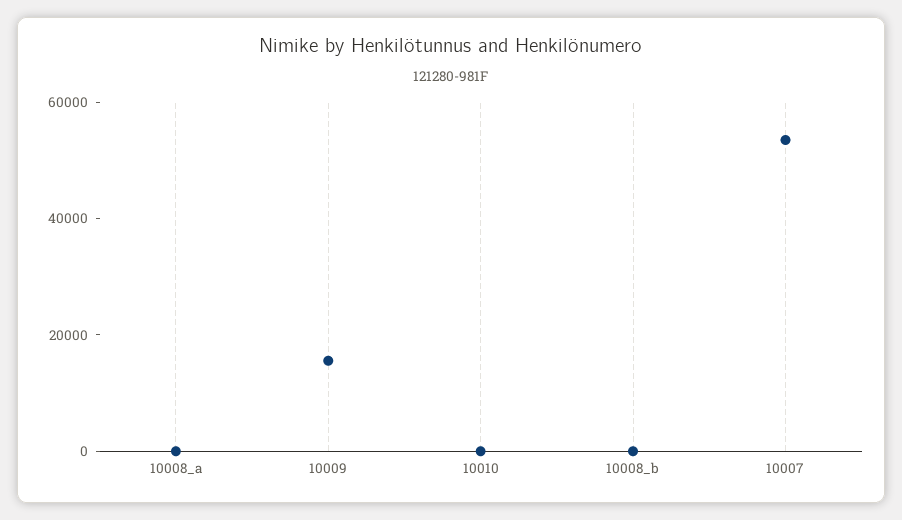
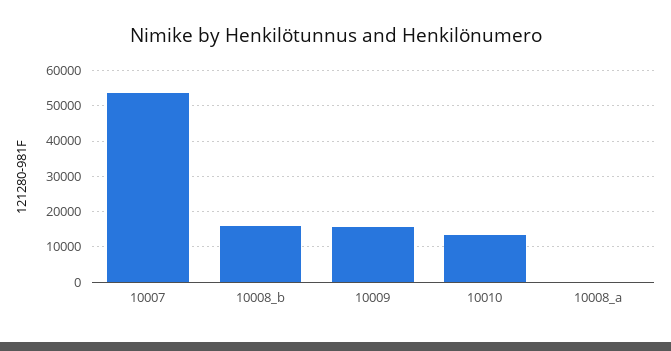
10010: 0 -> 14000
10008_b: 0 -> 16000

